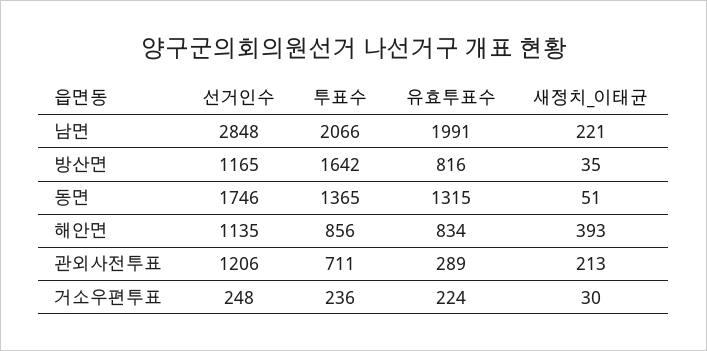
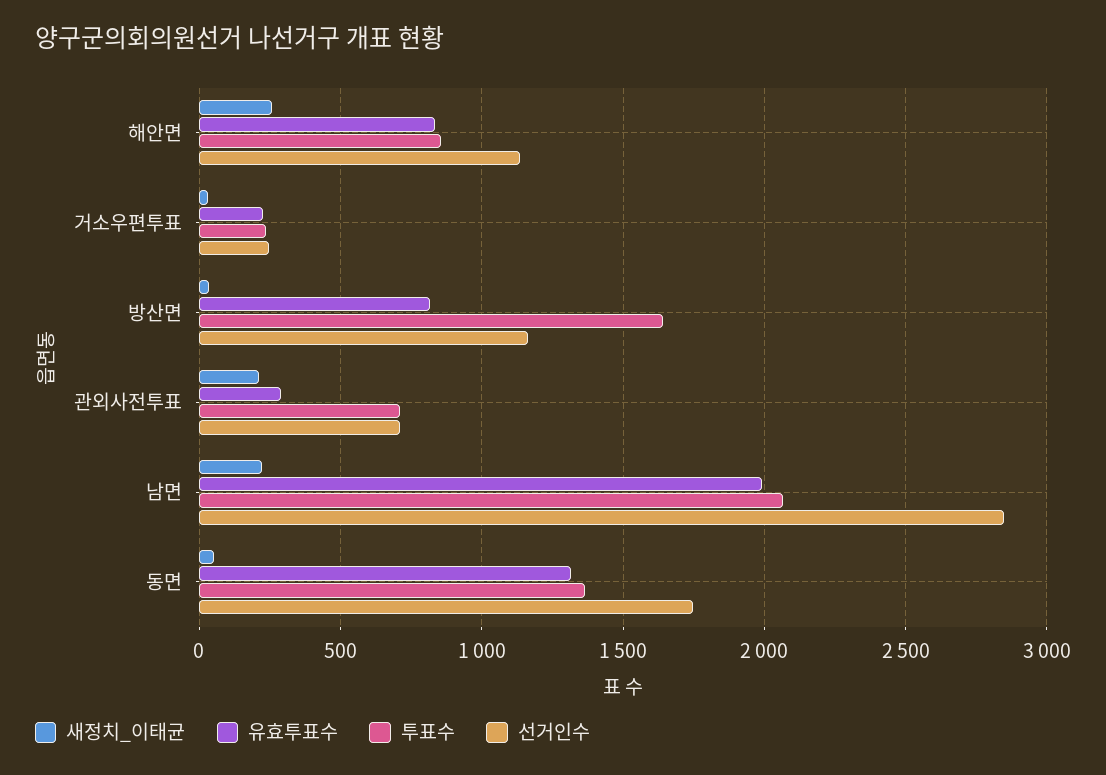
새정치_이태균, 해안면: 393 -> 250
선거인수, 관외사전투표: 1206 -> 700

